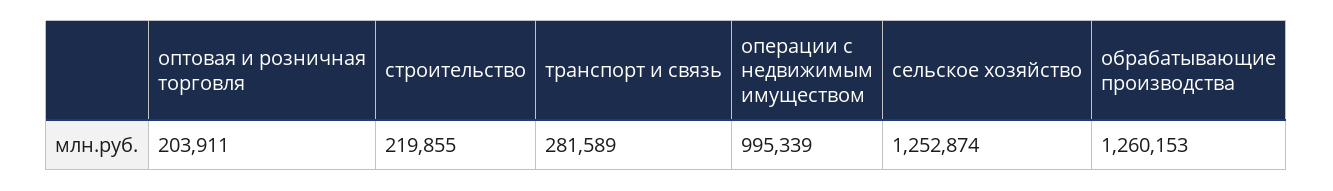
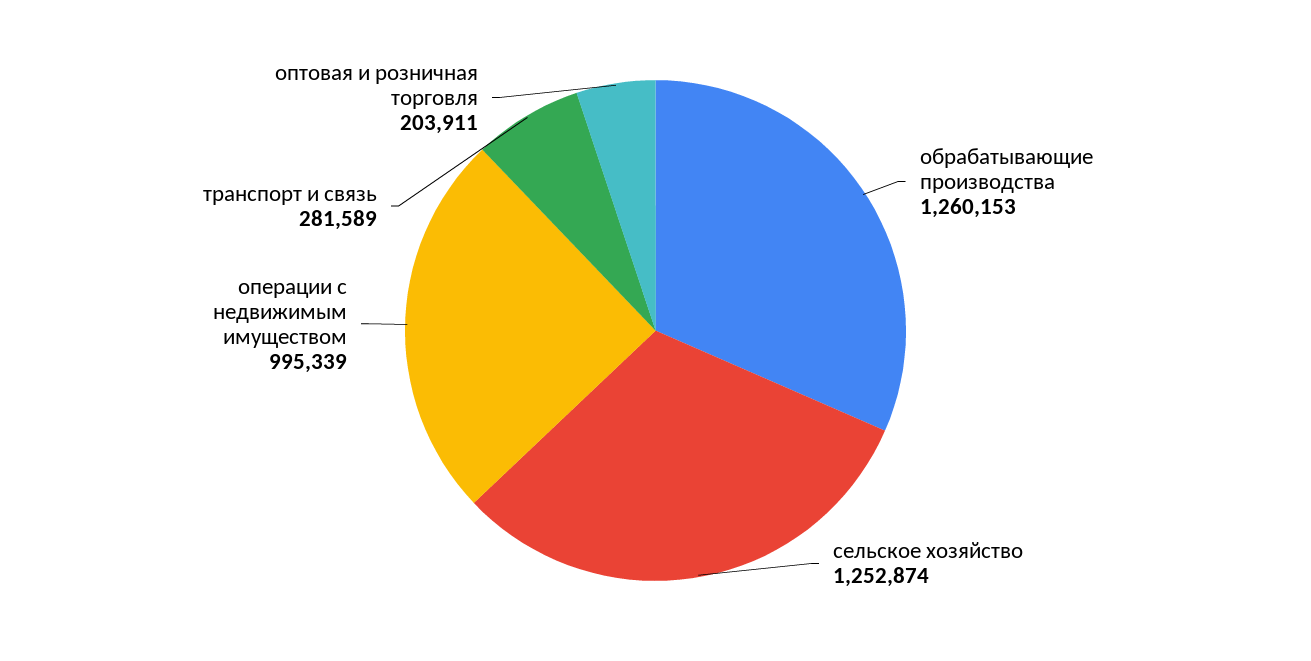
строительство: 219855 -> none

